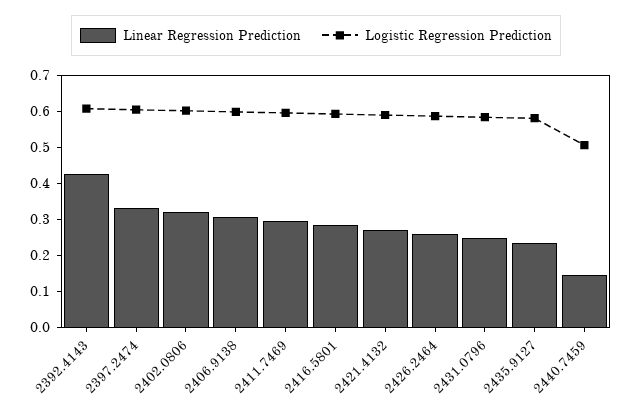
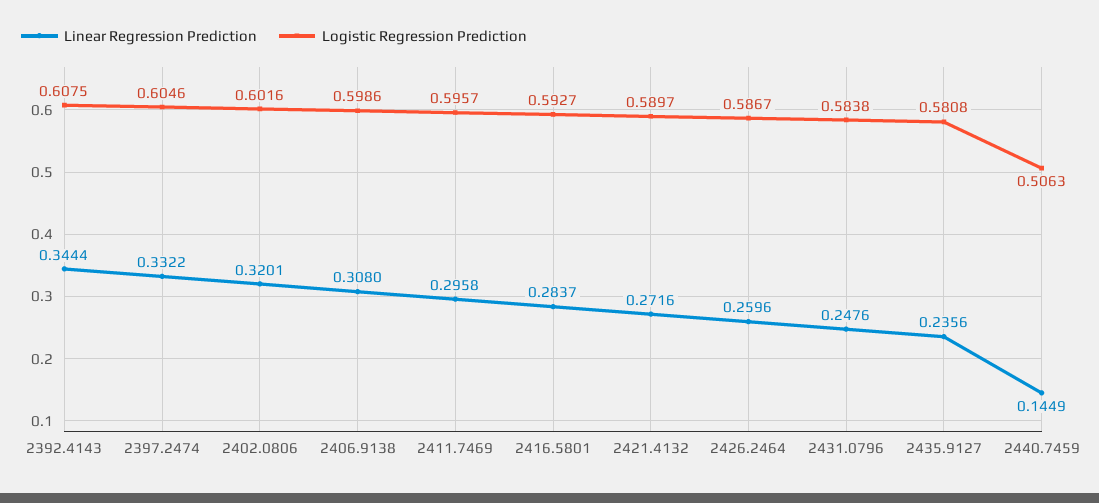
Linear Regression Prediction, 2392.4143: 0.425 -> 0.3444

